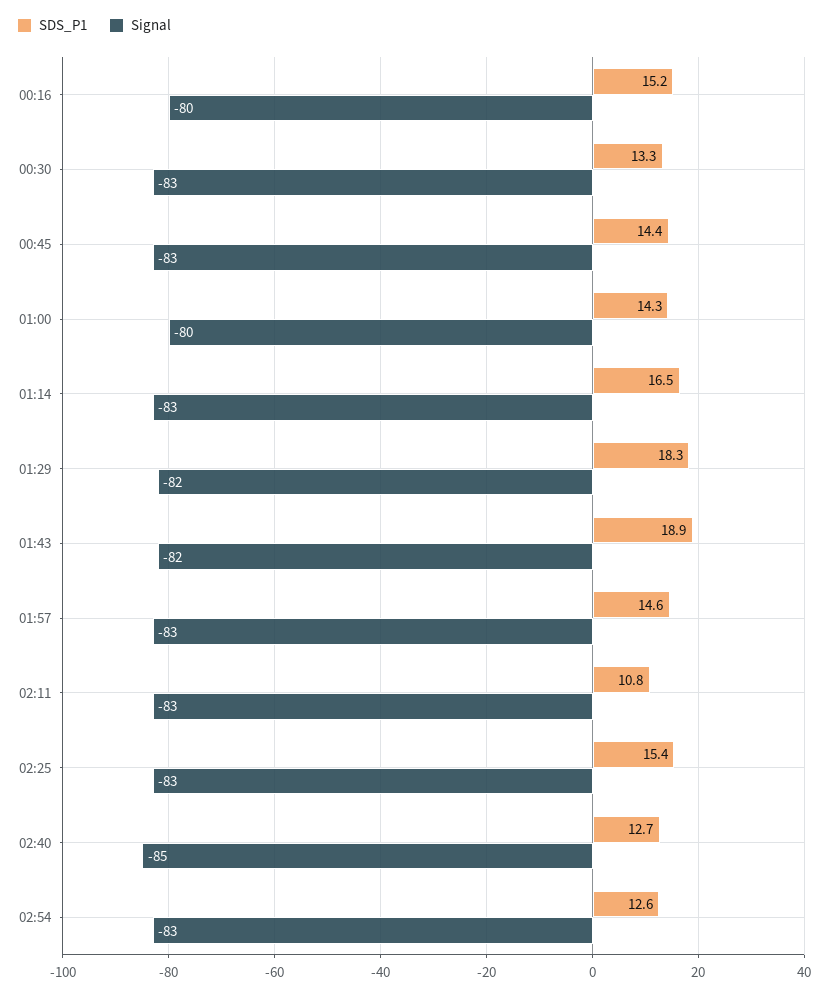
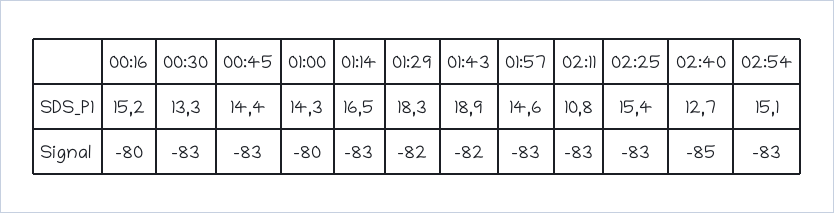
SDS_P1, 02:54: 12.6 -> 15.1

